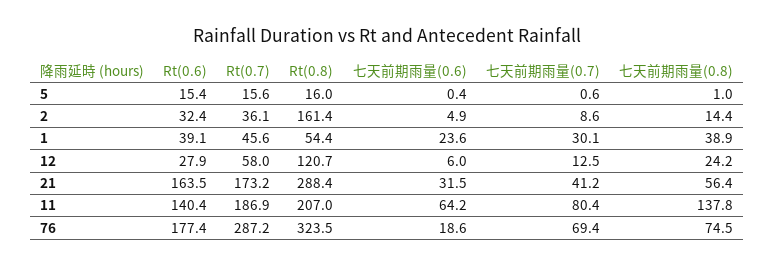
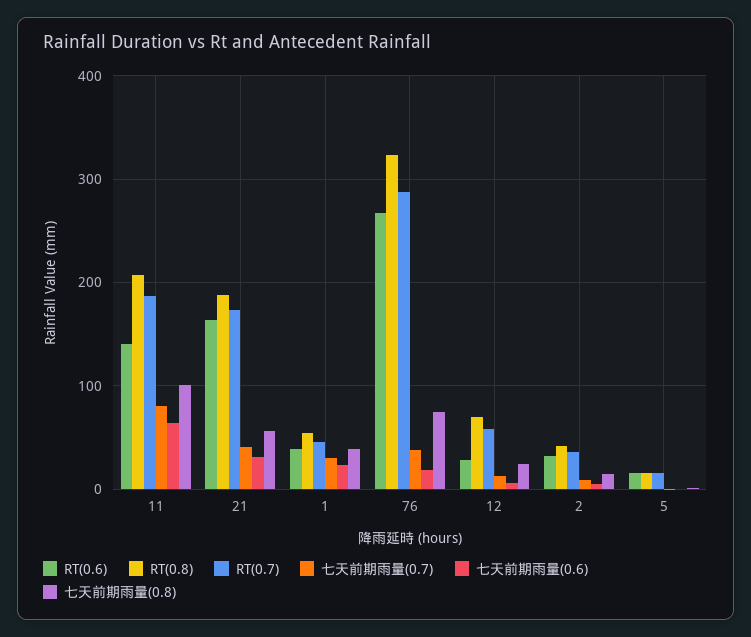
Rt(0.8), 2: 161.4 -> 40
Rt(0.8), 12: 120.7 -> 70
Rt(0.8), 21: 288.4 -> 190
七天前期雨量(0.8), 11: 137.8 -> 100
Rt(0.6), 76: 177.4 -> 270
七天前期雨量(0.7), 76: 69.4 -> 40

